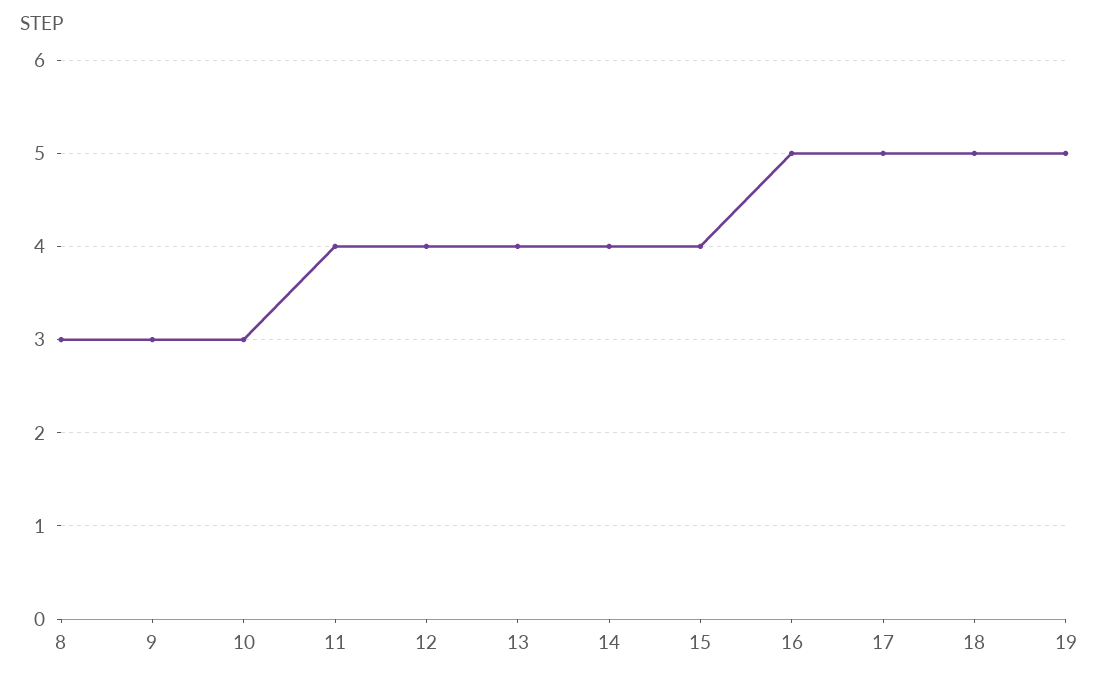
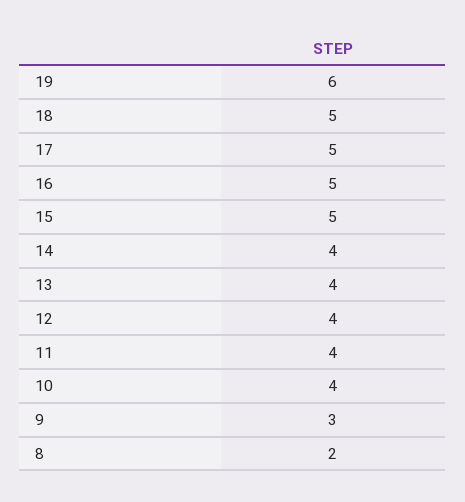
8: 3 -> 2
10: 3 -> 4
15: 4 -> 5
19: 5 -> 6

